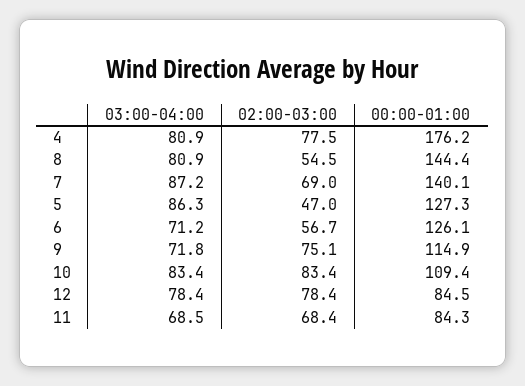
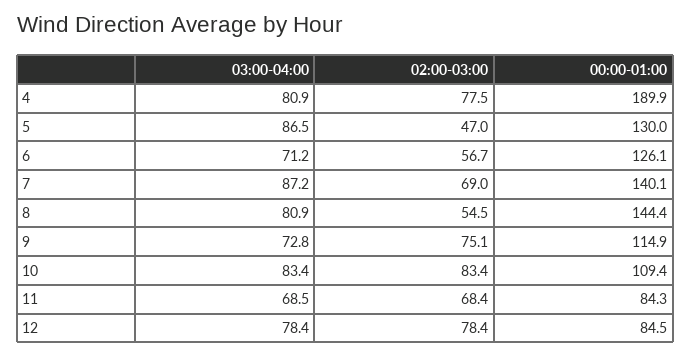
00:00-01:00, 4: 176.2 -> 189.9
03:00-04:00, 5: 86.3 -> 86.5
00:00-01:00, 5: 127.3 -> 130
03:00-04:00, 9: 71.8 -> 72.8

